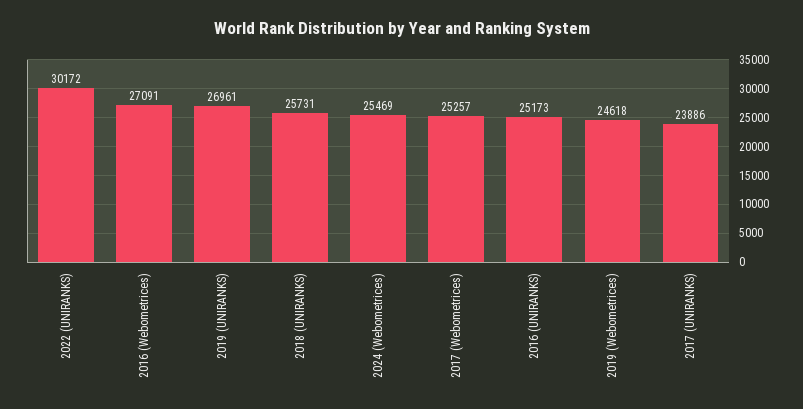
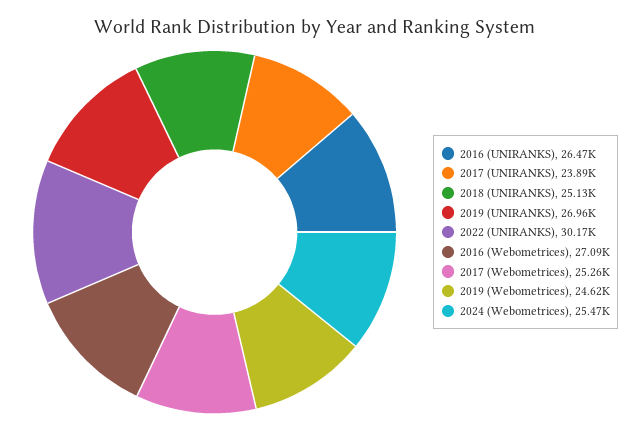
2018 (UNIRANKS): 25731 -> 25130
2016 (UNIRANKS): 25173 -> 26470

